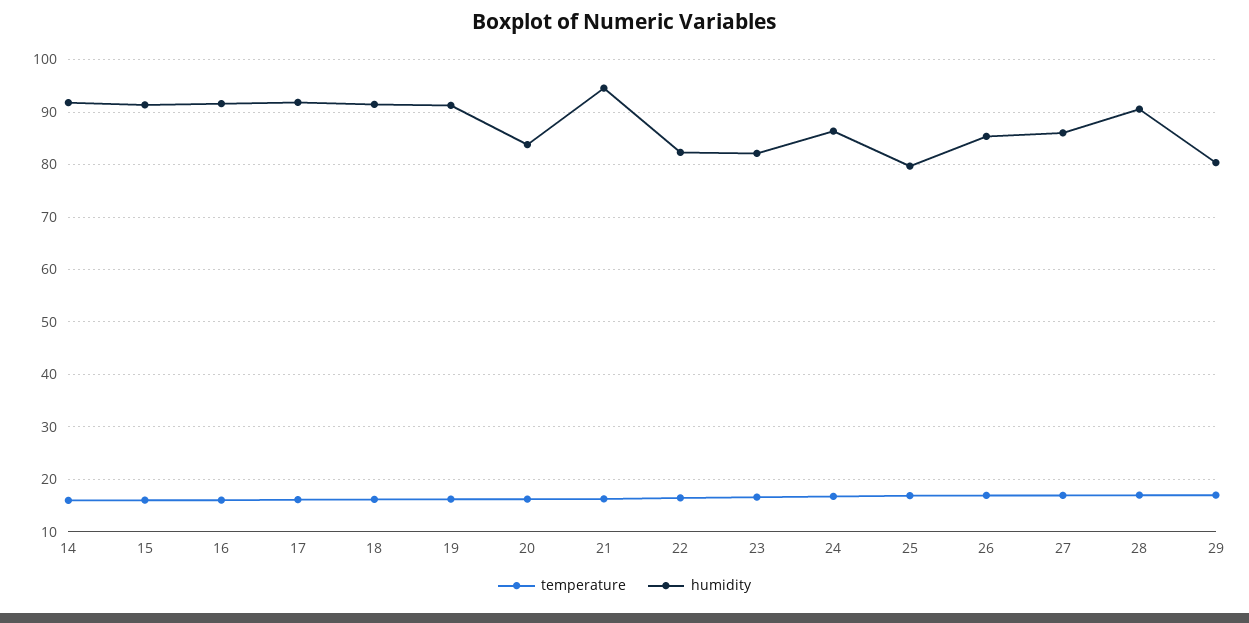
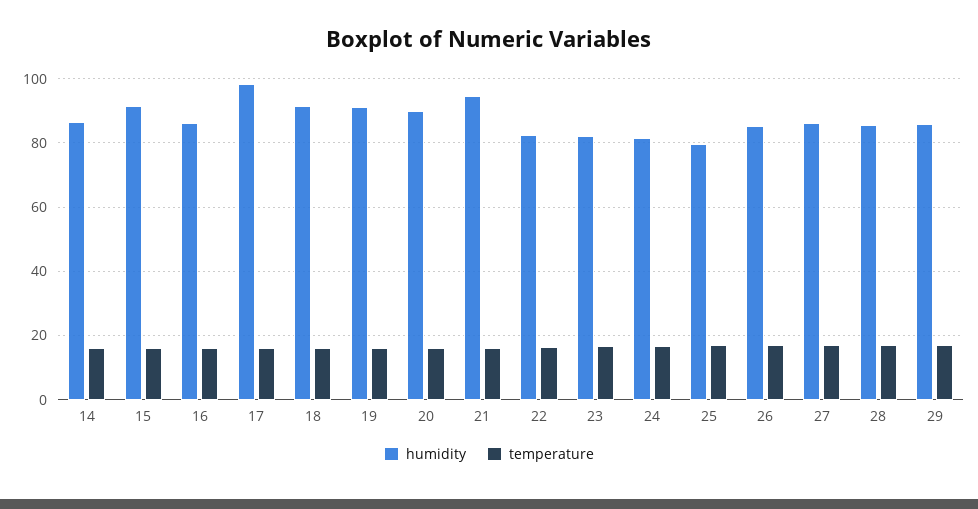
humidity, 14: 92 -> 86
humidity, 16: 92 -> 86
humidity, 17: 92 -> 98
humidity, 20: 84 -> 90
humidity, 24: 86 -> 82
humidity, 28: 90 -> 86
humidity, 29: 80 -> 86

